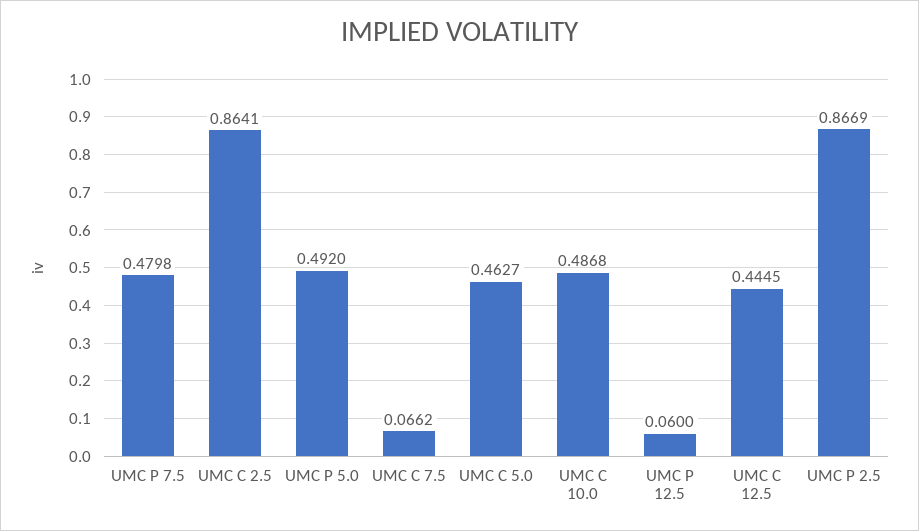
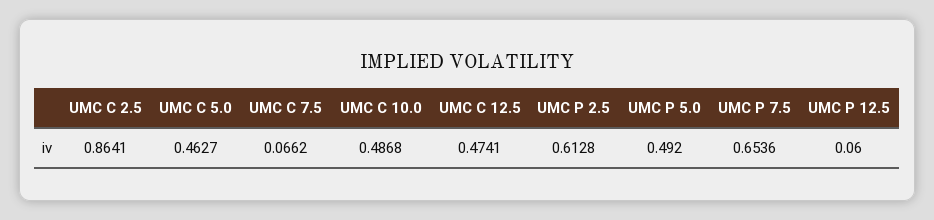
UMC P 7.5: 0.4798 -> 0.6536
UMC C 12.5: 0.4445 -> 0.4741
UMC P 2.5: 0.8669 -> 0.6128

